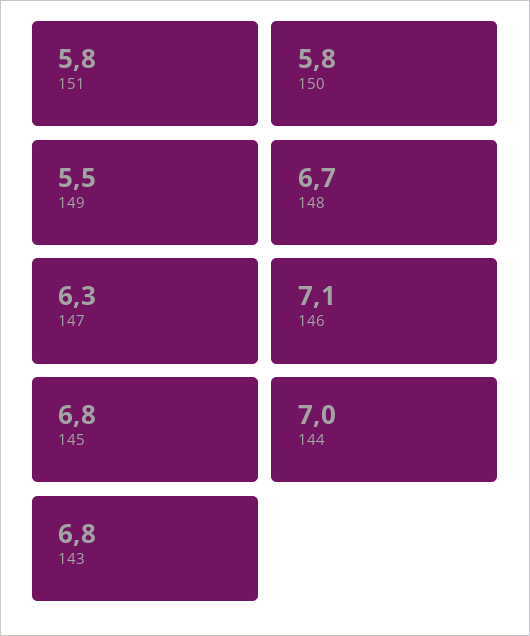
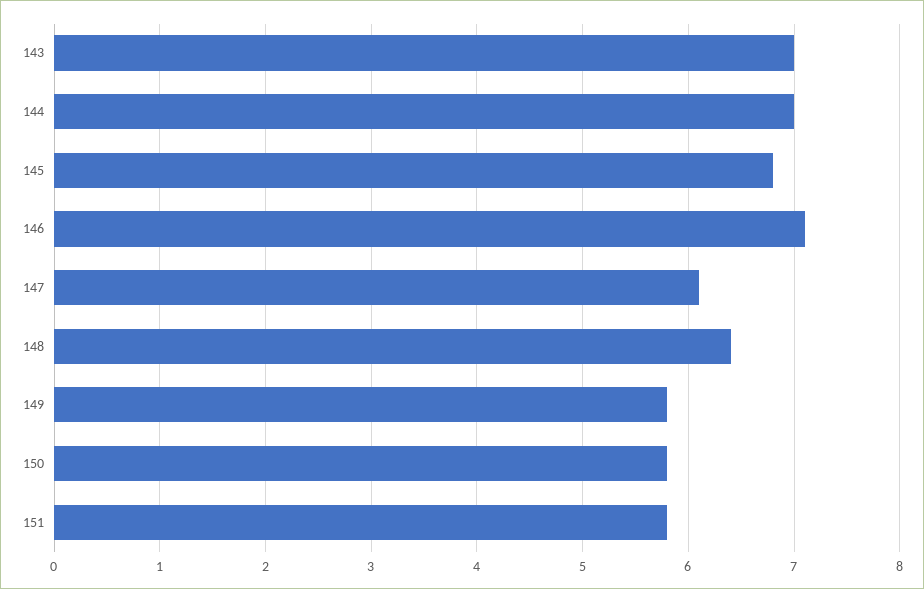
149: 5.5 -> 5.8
148: 6.7 -> 6.4
147: 6.3 -> 6.1
143: 6.8 -> 7

